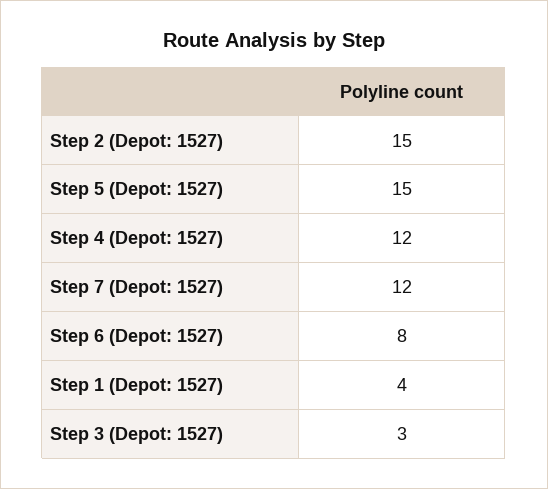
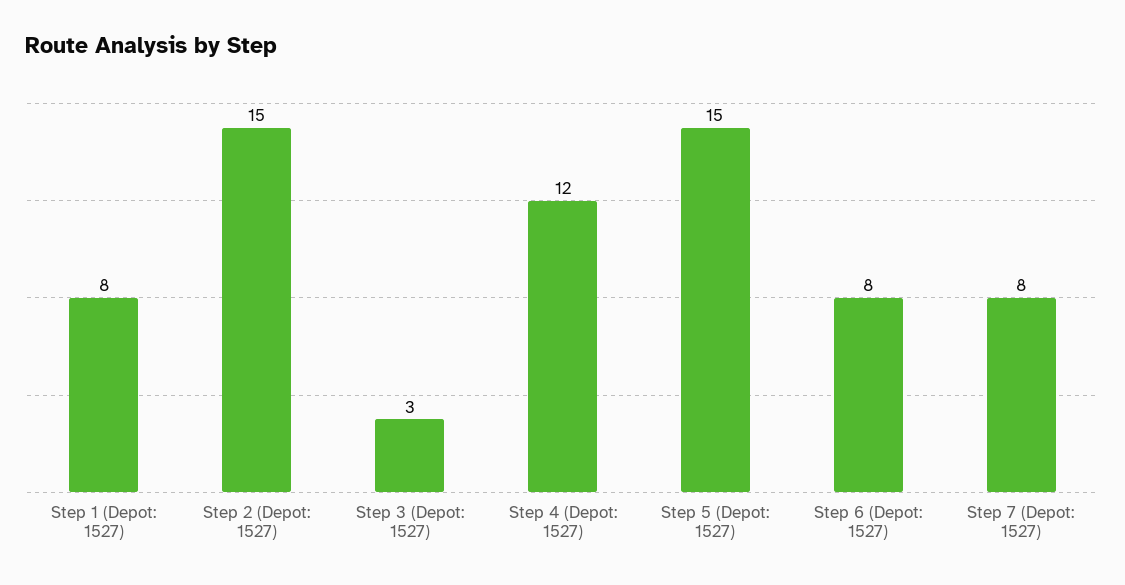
Step 7 (Depot: 1527): 12 -> 8
Step 1 (Depot: 1527): 4 -> 8

